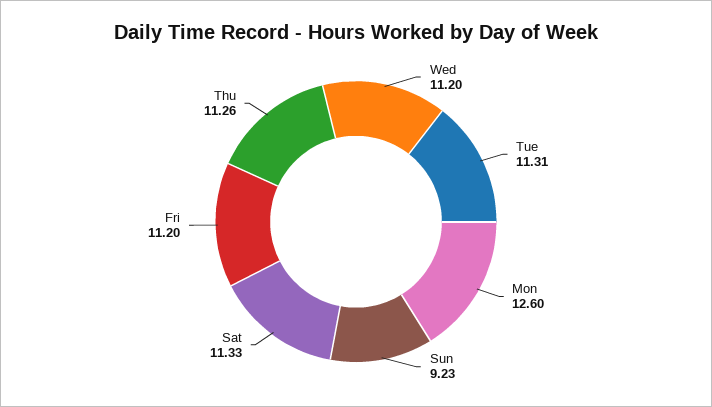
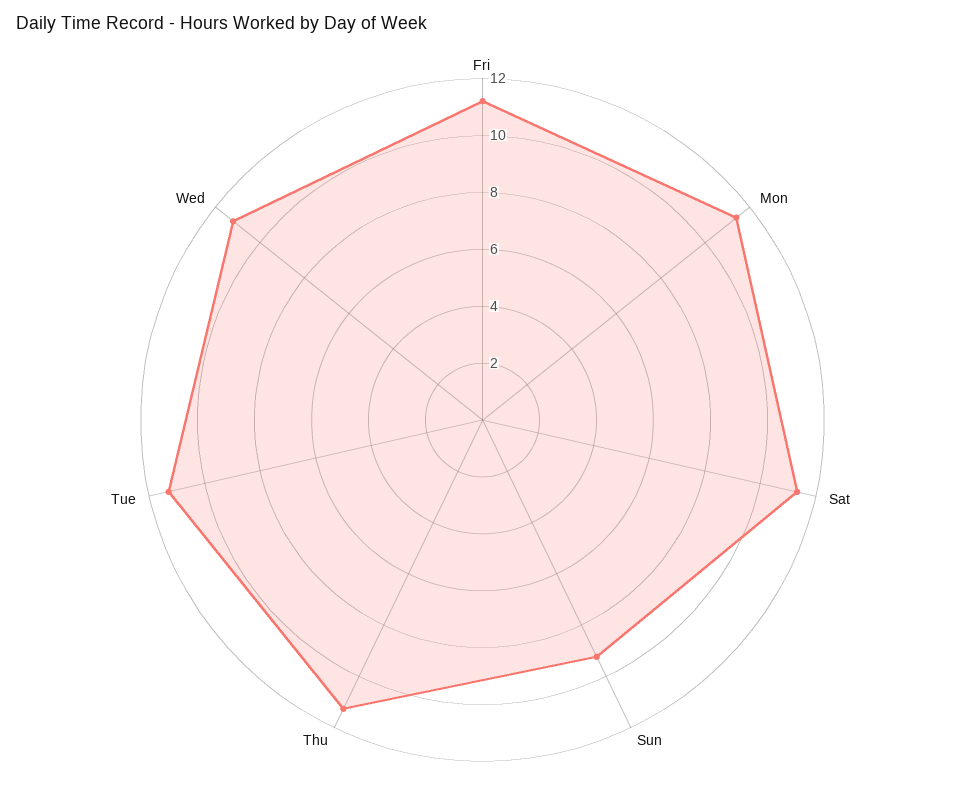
Mon: 12.6 -> 11.5

